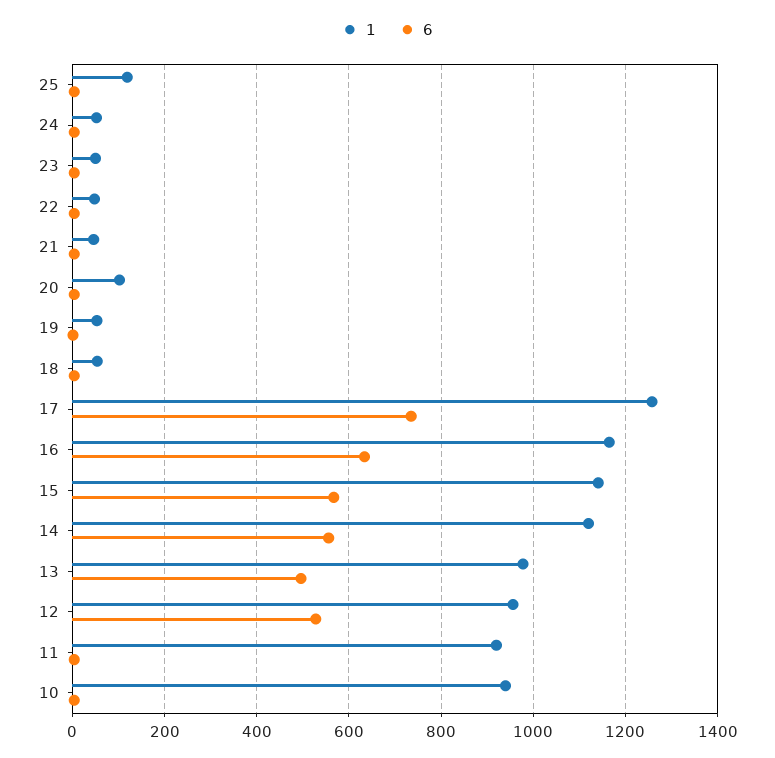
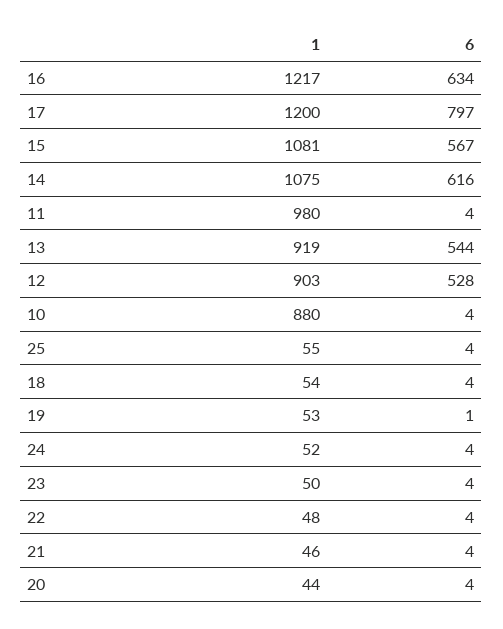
1, 25: 120 -> 55
1, 20: 100 -> 44
1, 17: 1260 -> 1200
6, 17: 740 -> 797
1, 16: 1160 -> 1217
1, 15: 1140 -> 1081
1, 14: 1120 -> 1075
6, 14: 560 -> 616
1, 13: 980 -> 919
6, 13: 500 -> 544
1, 12: 960 -> 903
1, 11: 920 -> 980
1, 10: 940 -> 880

